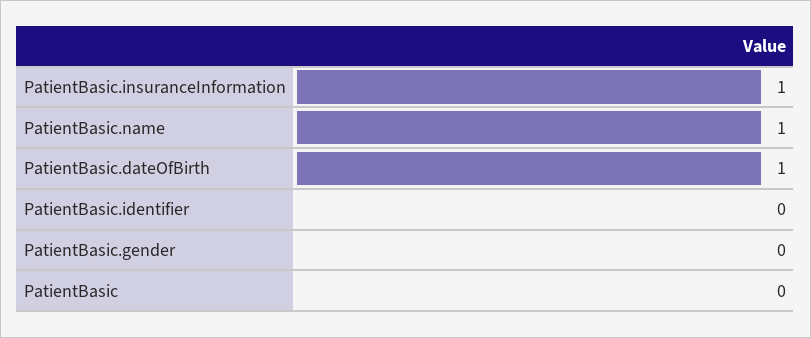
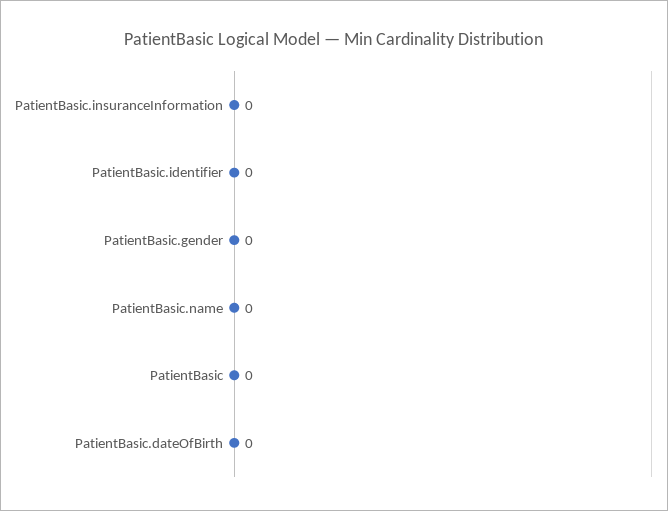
PatientBasic.insuranceInformation: 1 -> 0
PatientBasic.name: 1 -> 0
PatientBasic.dateOfBirth: 1 -> 0

